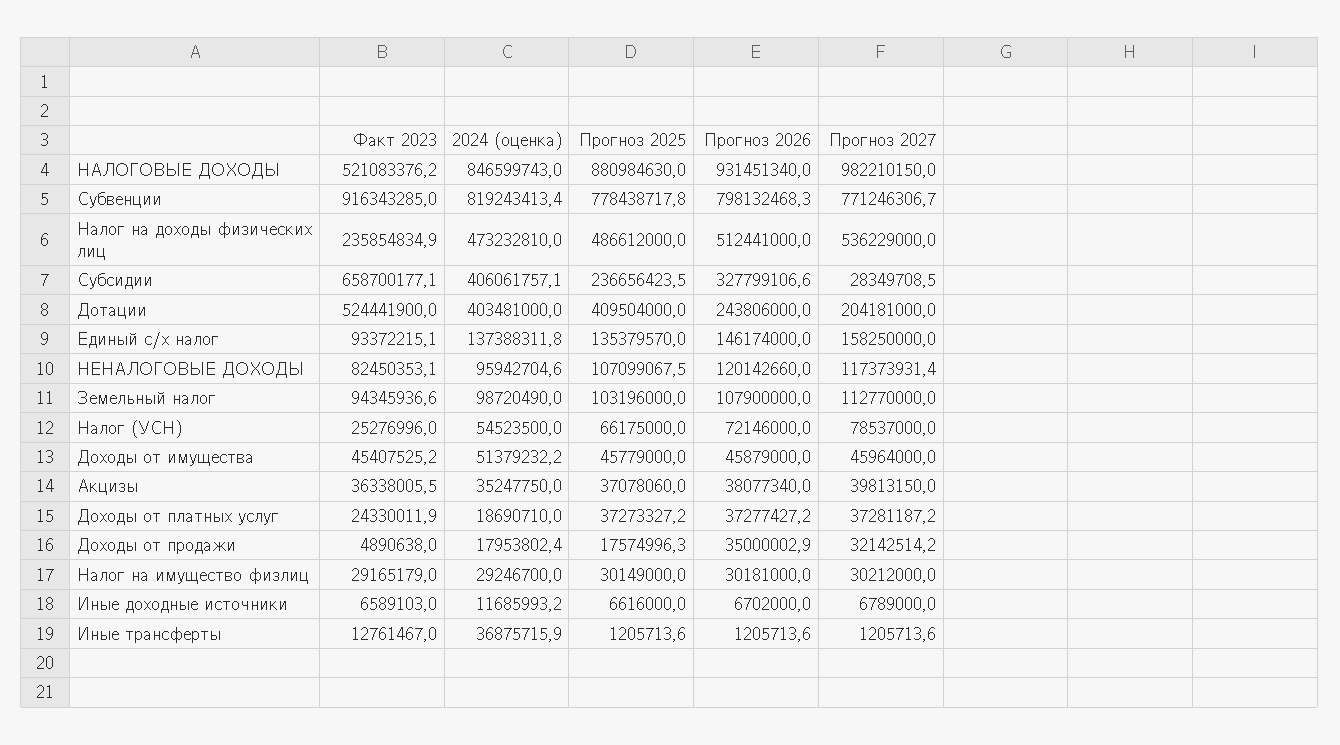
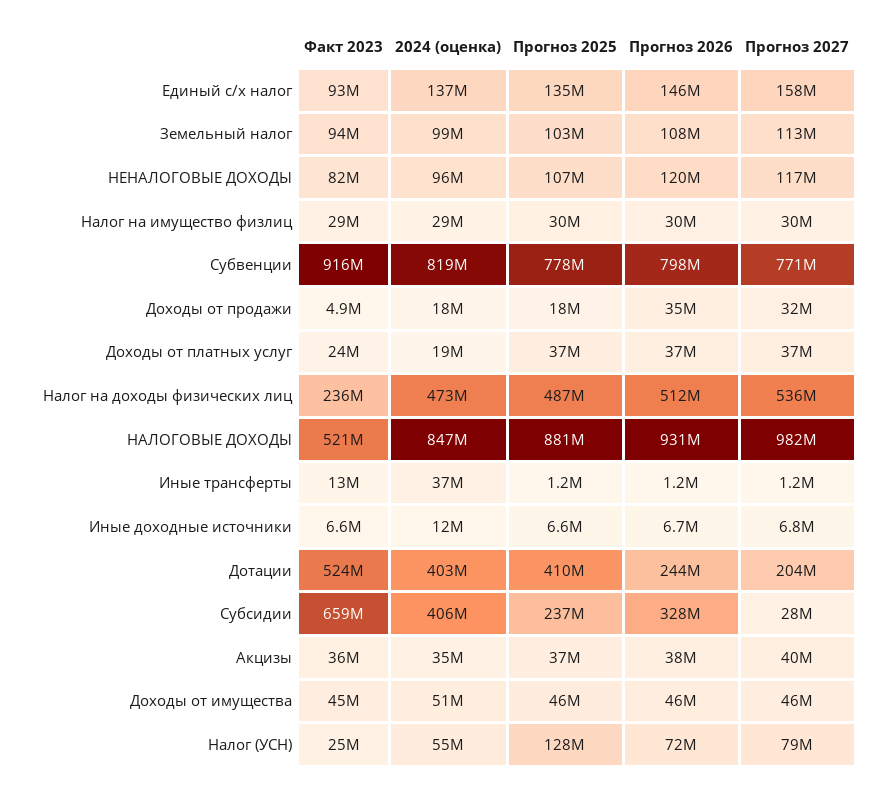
Прогноз 2025, Налог (УСН): 66175000 -> 128000000

